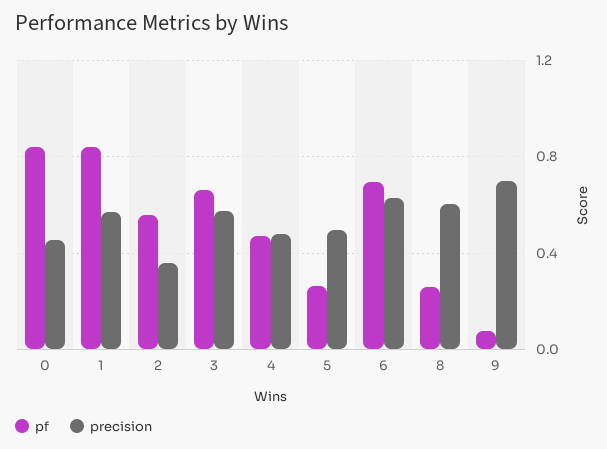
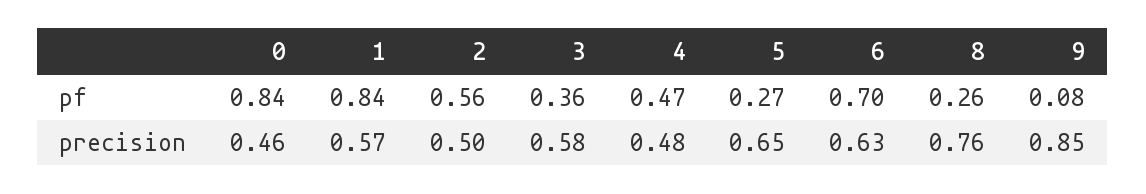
precision, 2: 0.35 -> 0.5
pf, 3: 0.65 -> 0.36
precision, 5: 0.5 -> 0.65
precision, 8: 0.6 -> 0.76
precision, 9: 0.7 -> 0.85

